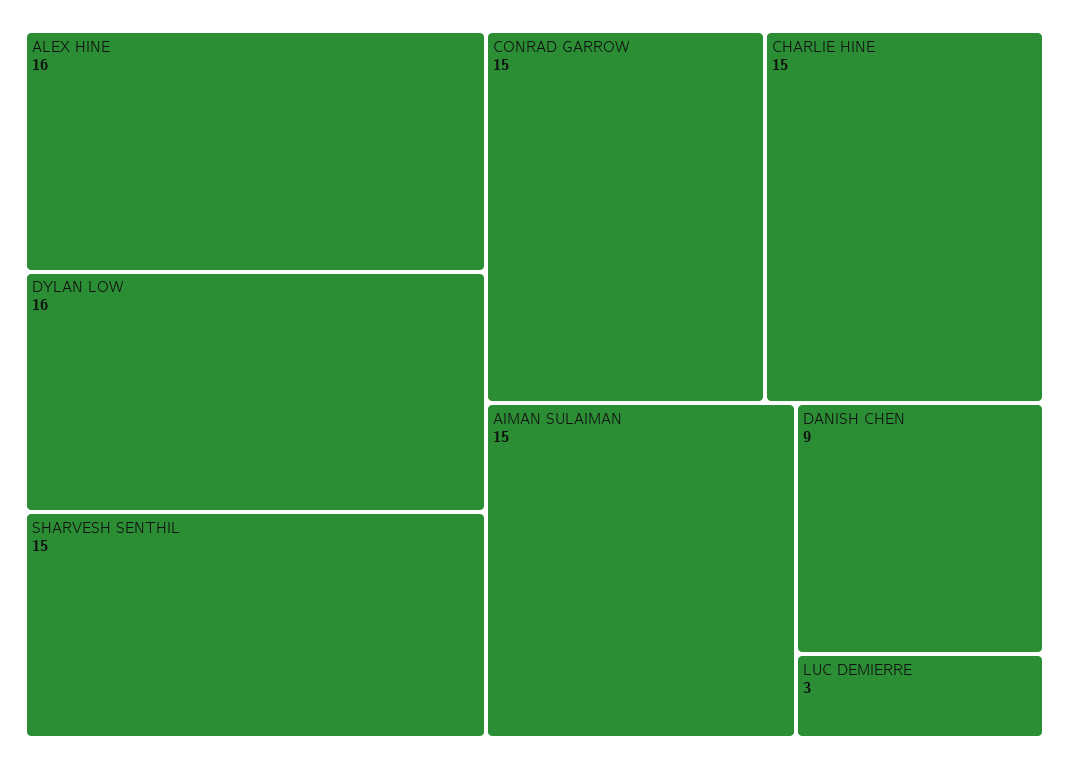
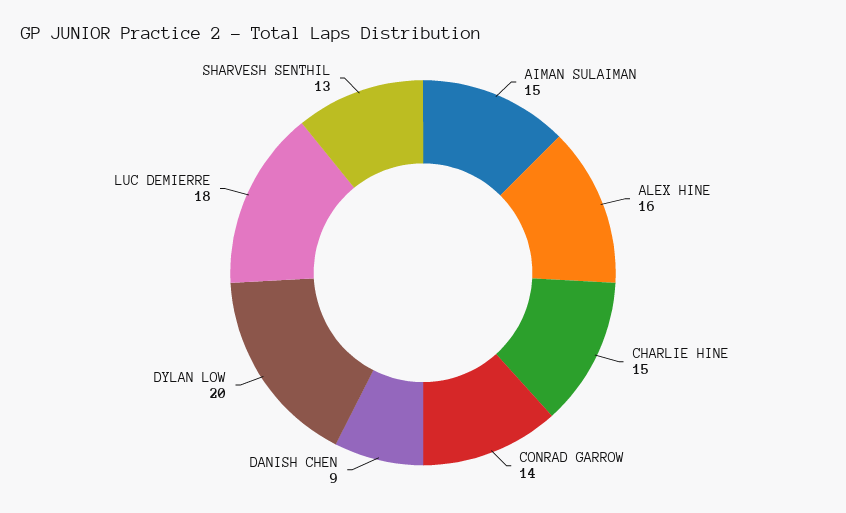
DYLAN LOW: 16 -> 20
SHARVESH SENTHIL: 15 -> 13
CONRAD GARROW: 15 -> 14
LUC DEMIERRE: 3 -> 18

